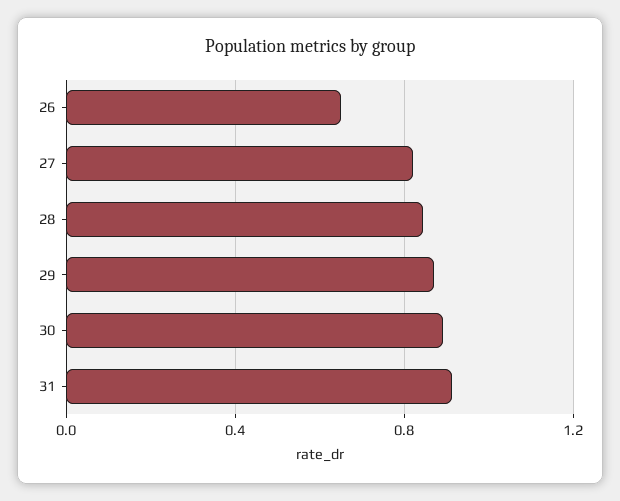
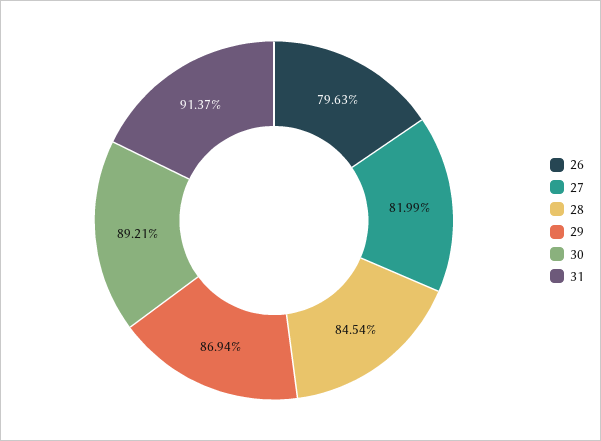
26: 0.65 -> 0.7963

